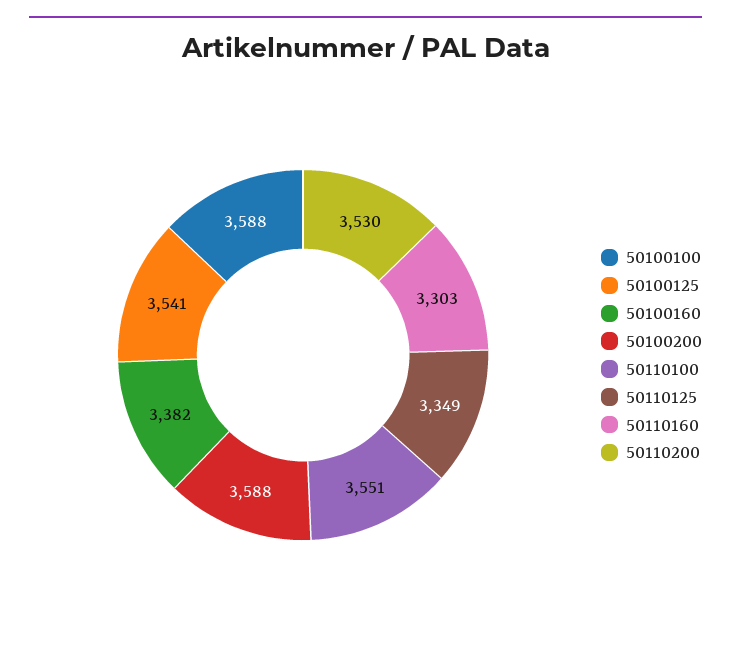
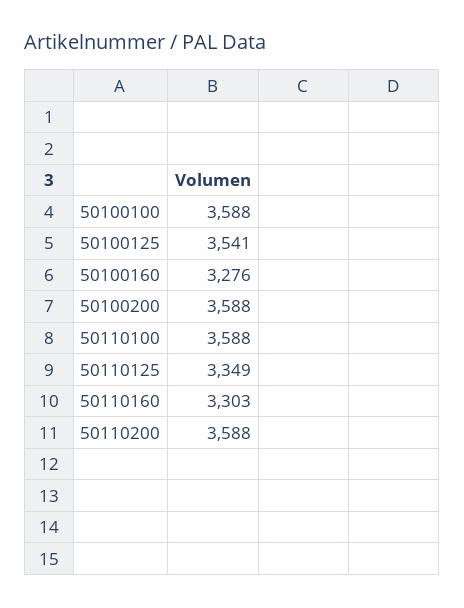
50100160: 3382 -> 3276
50110100: 3551 -> 3588
50110200: 3530 -> 3588

